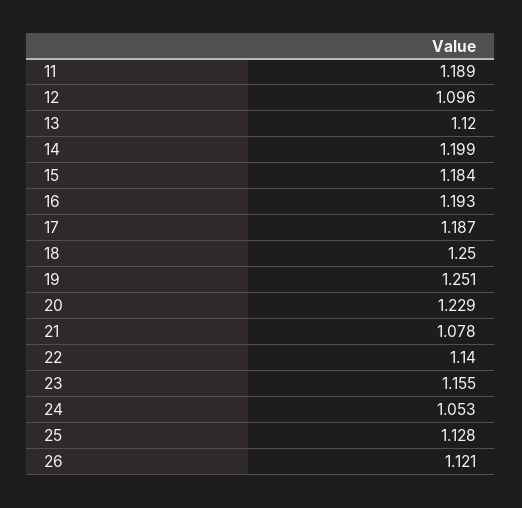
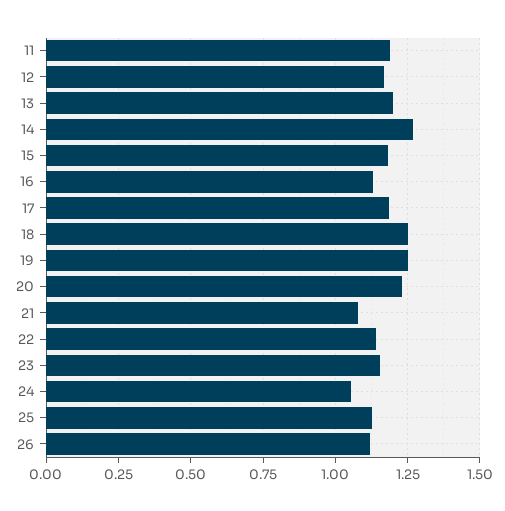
12: 1.096 -> 1.175
13: 1.12 -> 1.2
14: 1.199 -> 1.275
16: 1.193 -> 1.125

